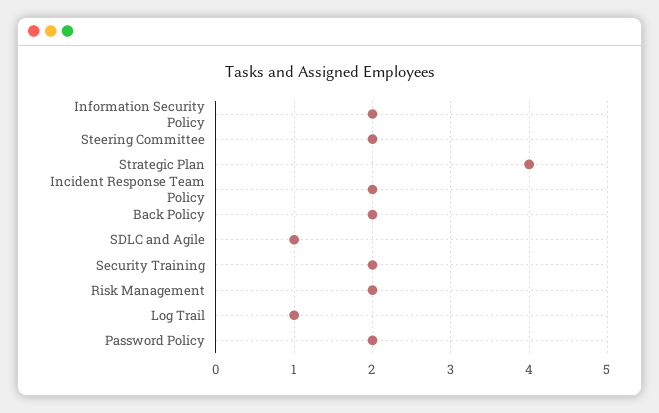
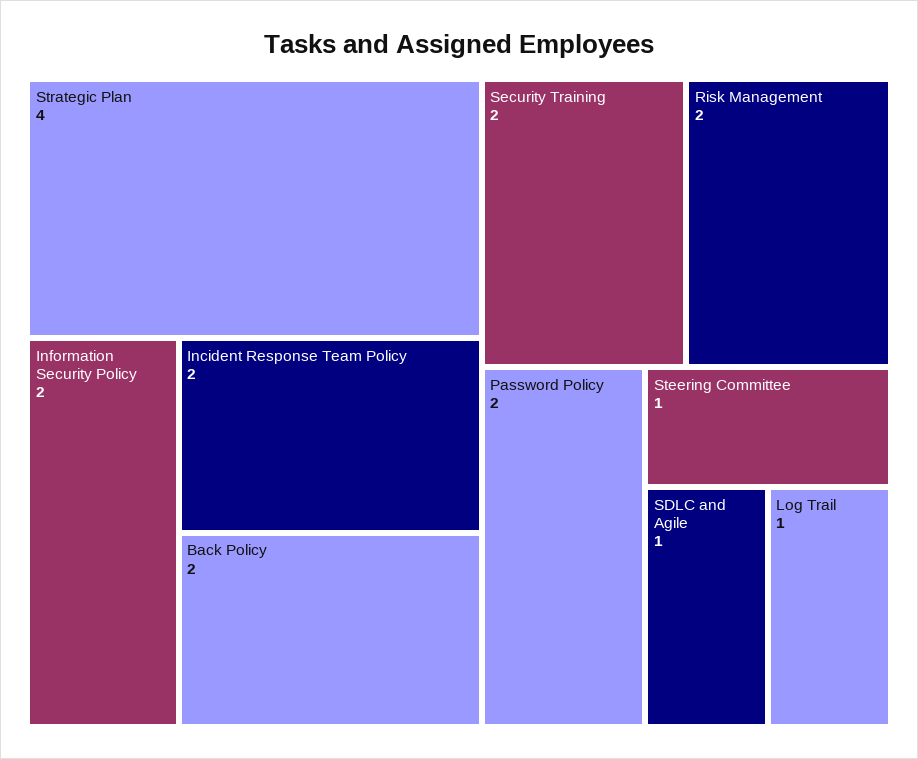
Steering Committee: 2 -> 1

